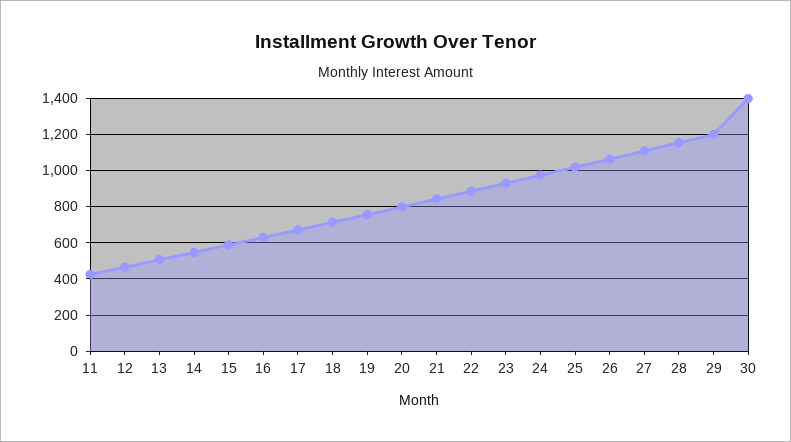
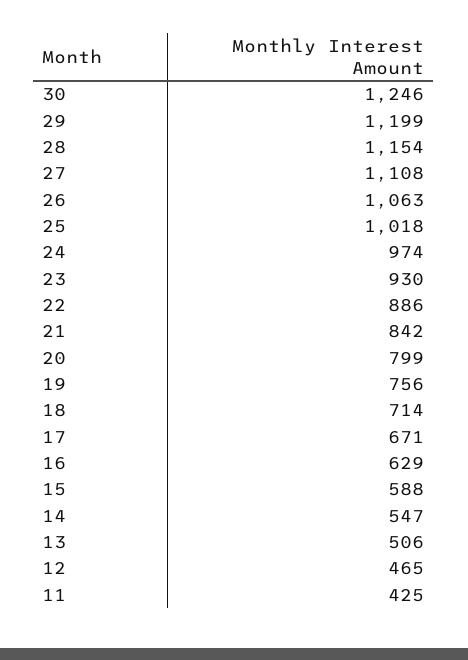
30: 1400 -> 1246

